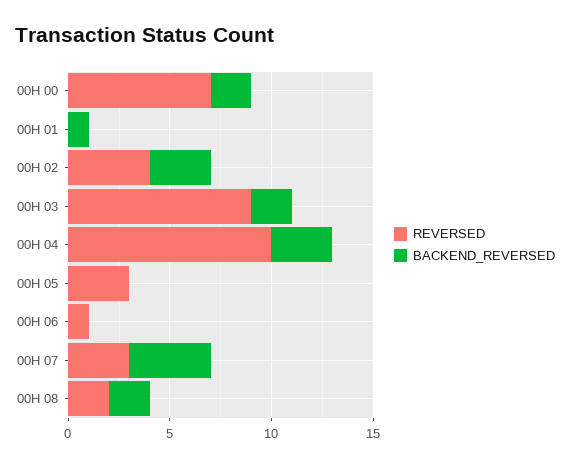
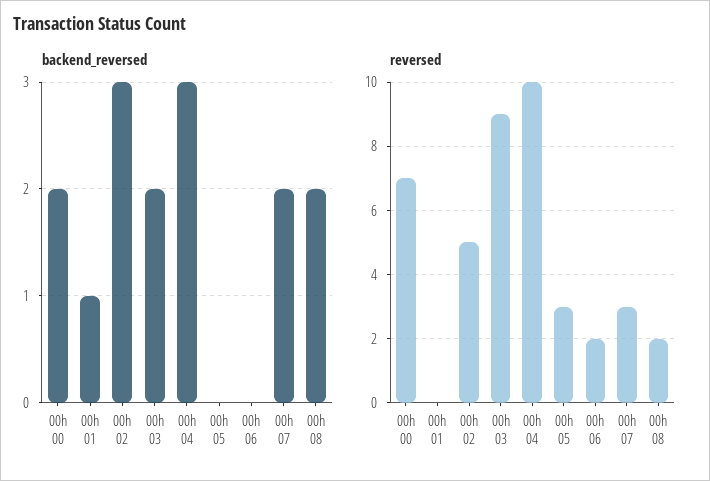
REVERSED, 00H 02: 4 -> 5
REVERSED, 00H 06: 1 -> 2
BACKEND_REVERSED, 00H 07: 4 -> 2

